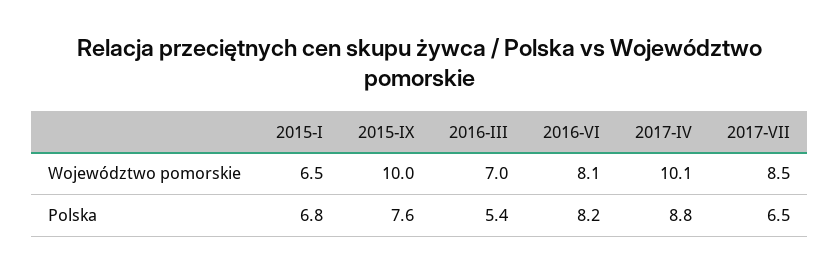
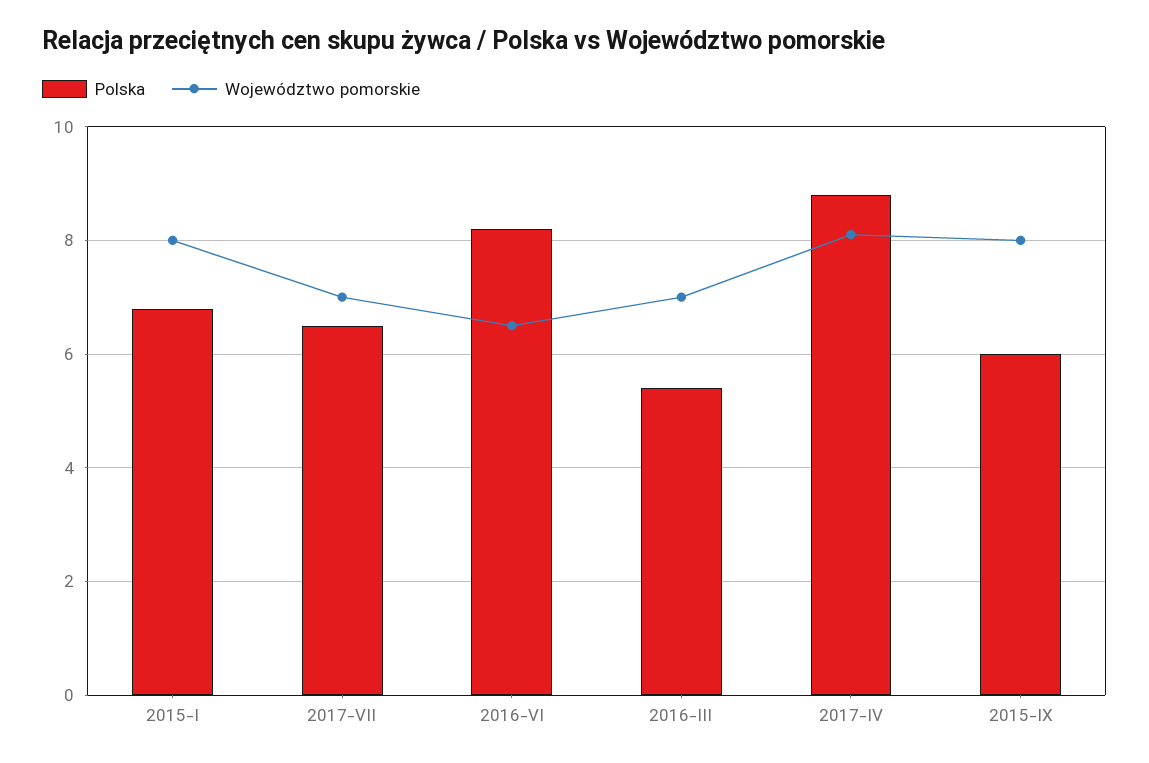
Województwo pomorskie, 2015-I: 6.5 -> 8
Województwo pomorskie, 2015-IX: 10 -> 8
Województwo pomorskie, 2016-VI: 8.1 -> 6.5
Województwo pomorskie, 2017-IV: 10.1 -> 8
Województwo pomorskie, 2017-VII: 8.5 -> 7
Polska, 2015-IX: 7.6 -> 6

